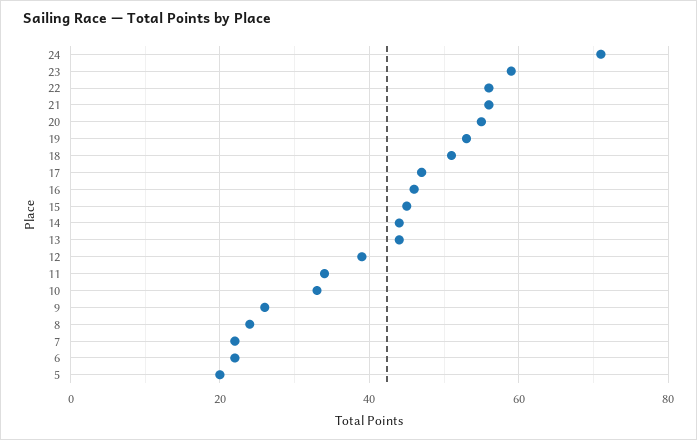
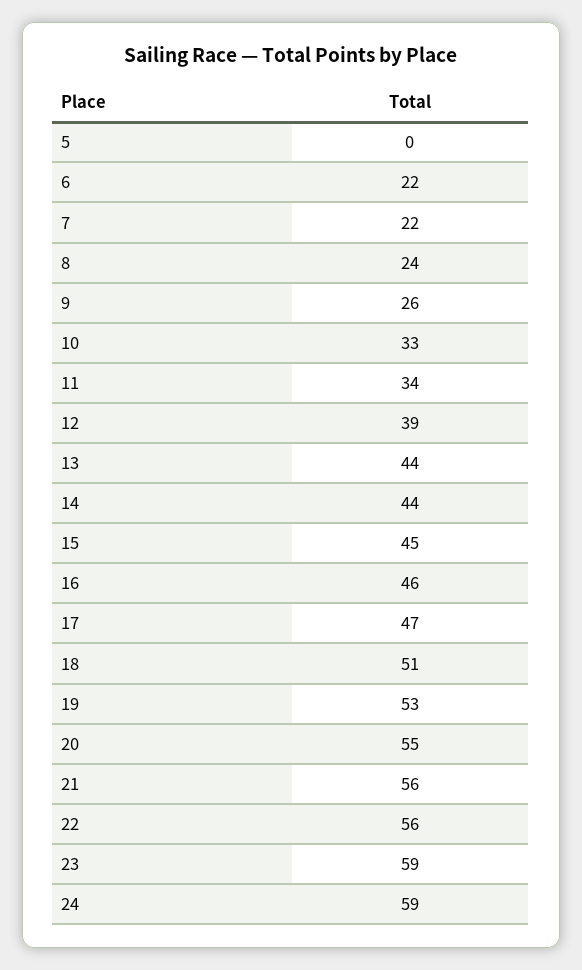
24: 70 -> 59
5: 20 -> 0

